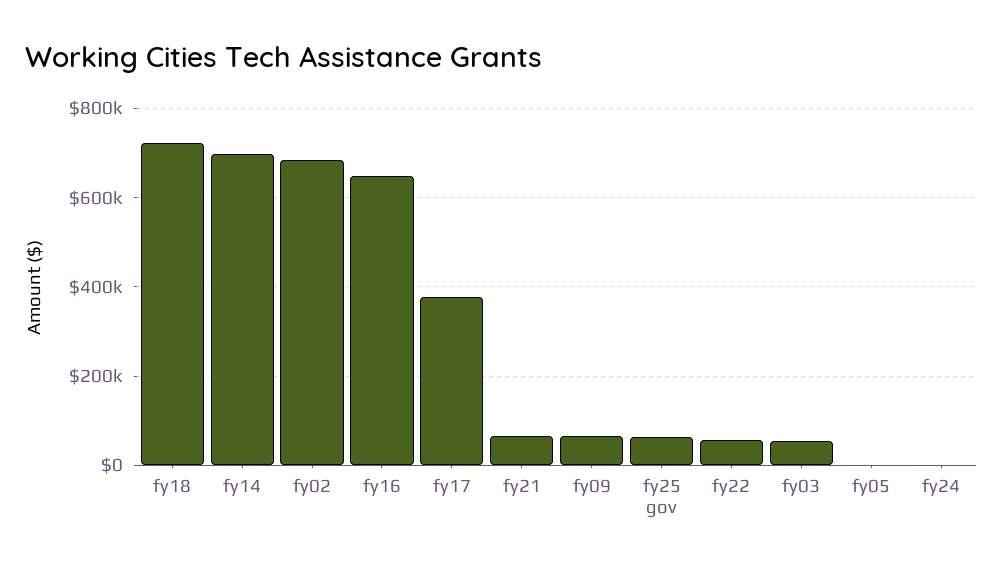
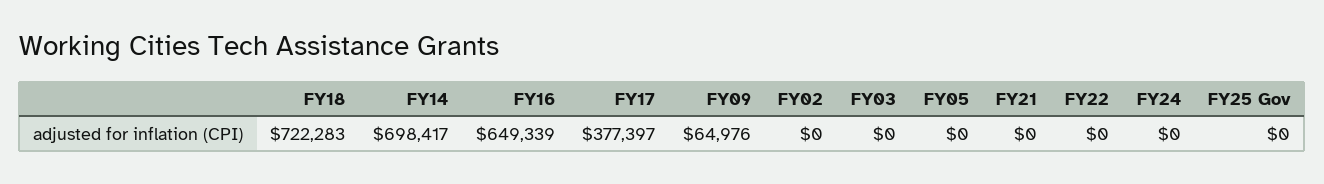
fy02: 680000 -> 0
fy21: 60000 -> 0
fy25 gov: 60000 -> 0
fy22: 60000 -> 0
fy03: 60000 -> 0

